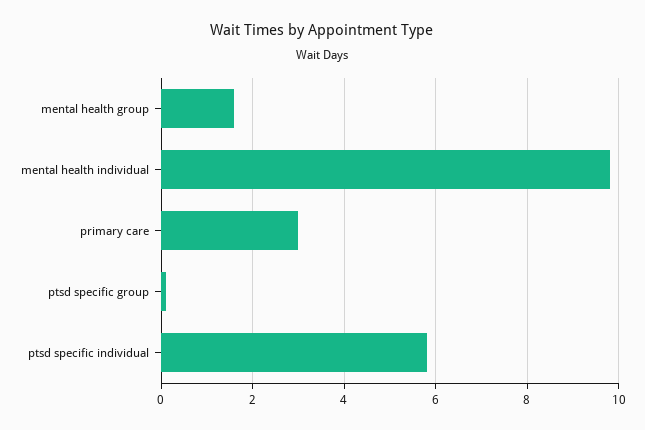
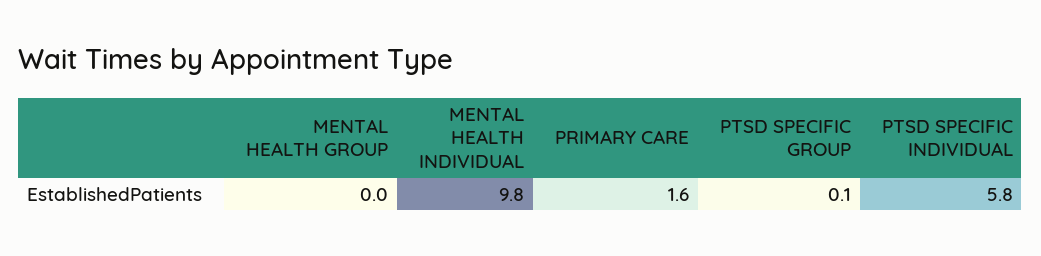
mental health group: 1.5 -> 0
primary care: 3 -> 1.6

